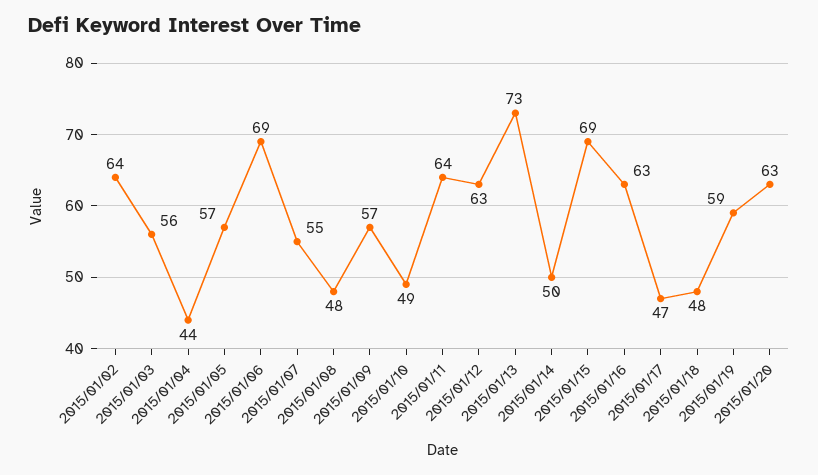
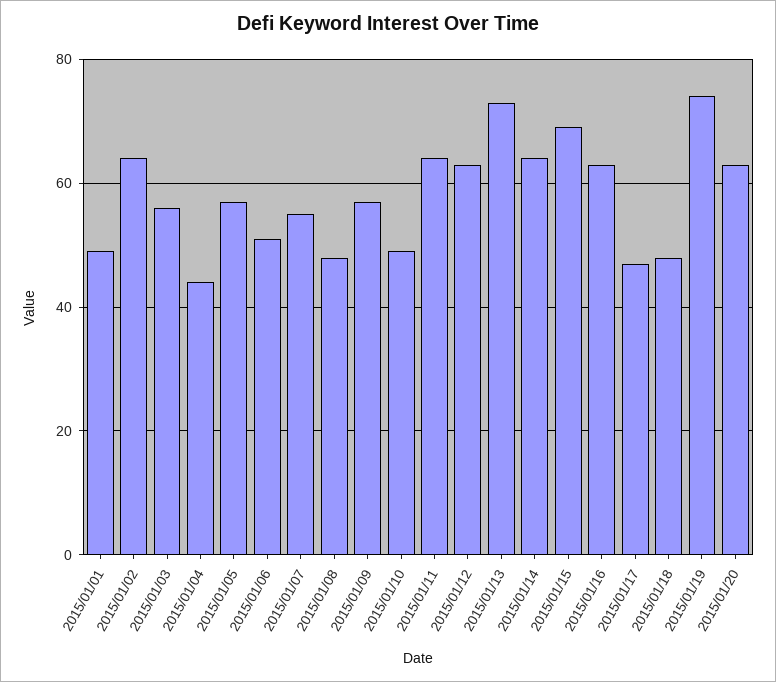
2015/01/06: 69 -> 50
2015/01/14: 50 -> 65
2015/01/19: 59 -> 75
2015/01/01: none -> 50

